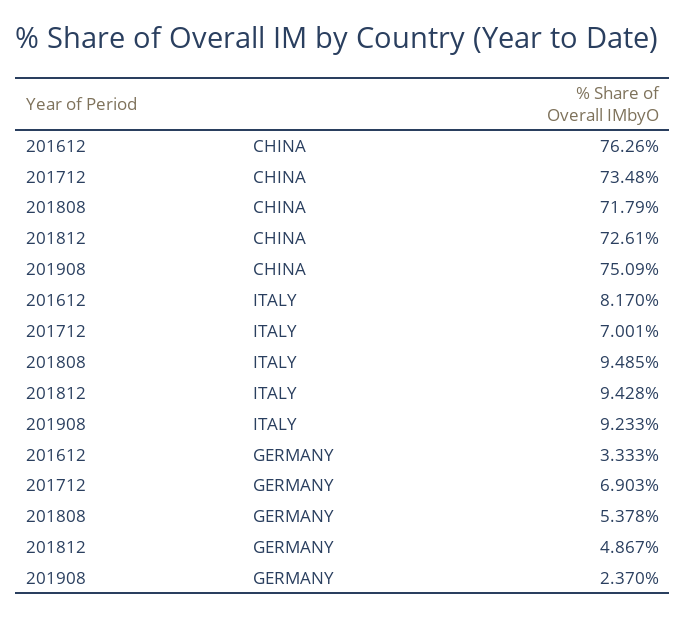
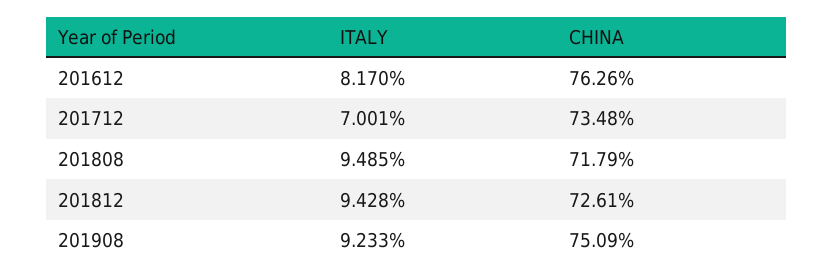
201612, GERMANY: 3.333 -> none
201712, GERMANY: 6.903 -> none
201808, GERMANY: 5.378 -> none
201812, GERMANY: 4.867 -> none
201908, GERMANY: 2.37 -> none

